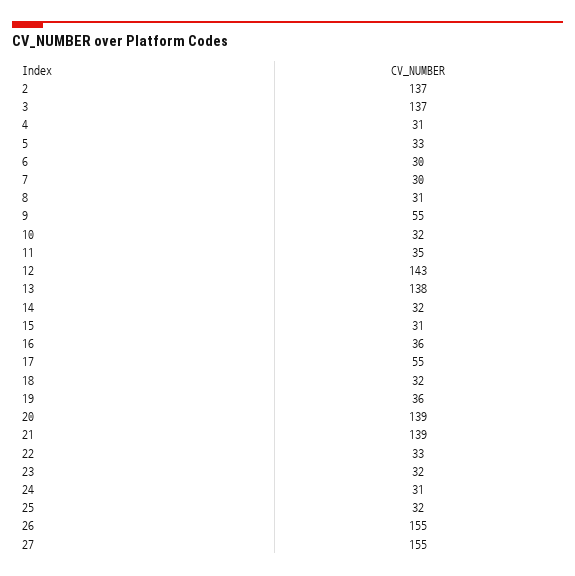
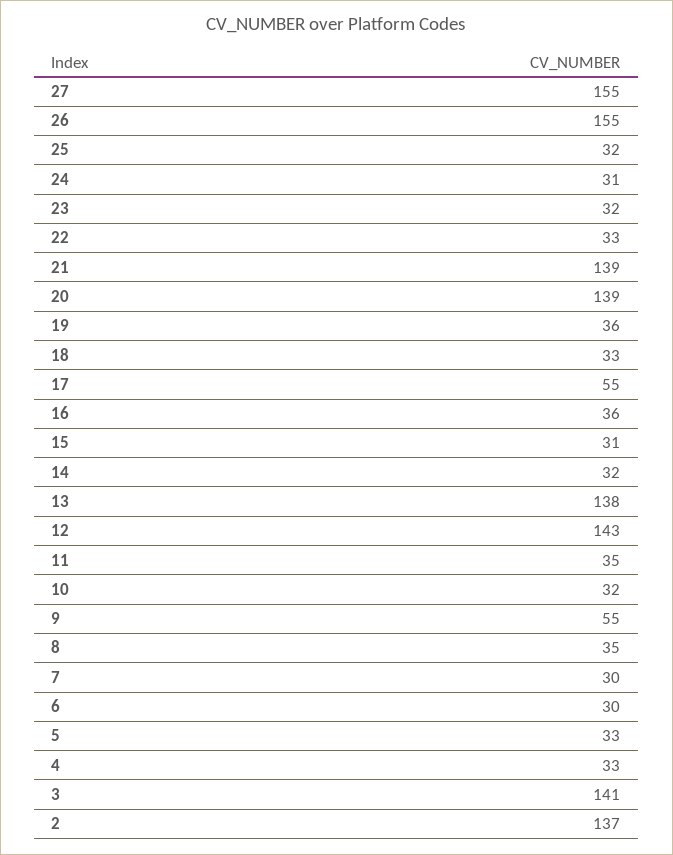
3: 137 -> 141
4: 31 -> 33
8: 31 -> 35
18: 32 -> 33

